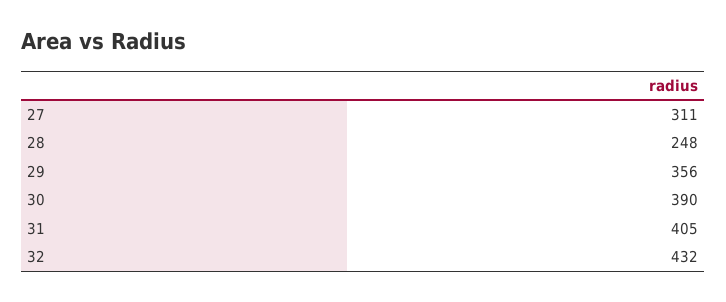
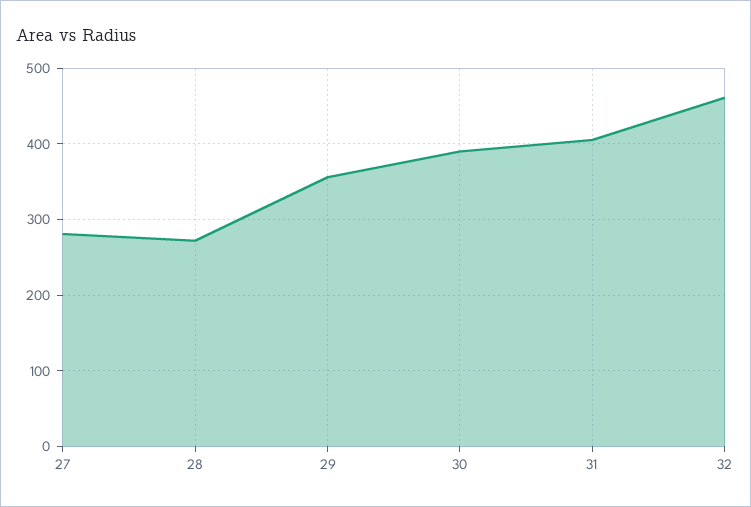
27: 311 -> 280
28: 248 -> 270
32: 432 -> 460

